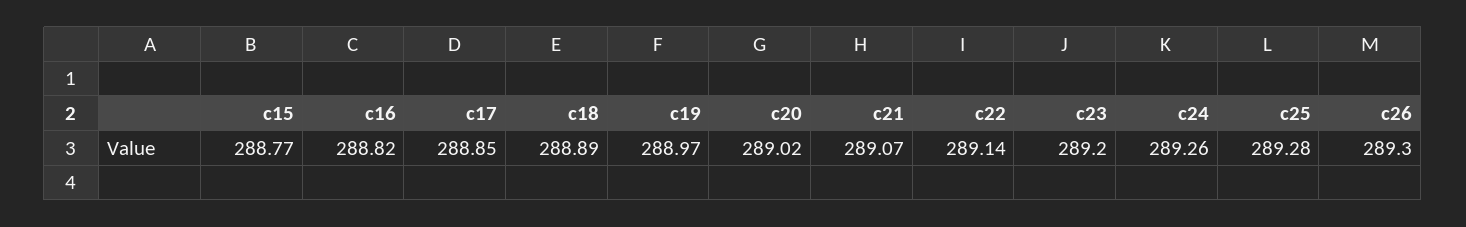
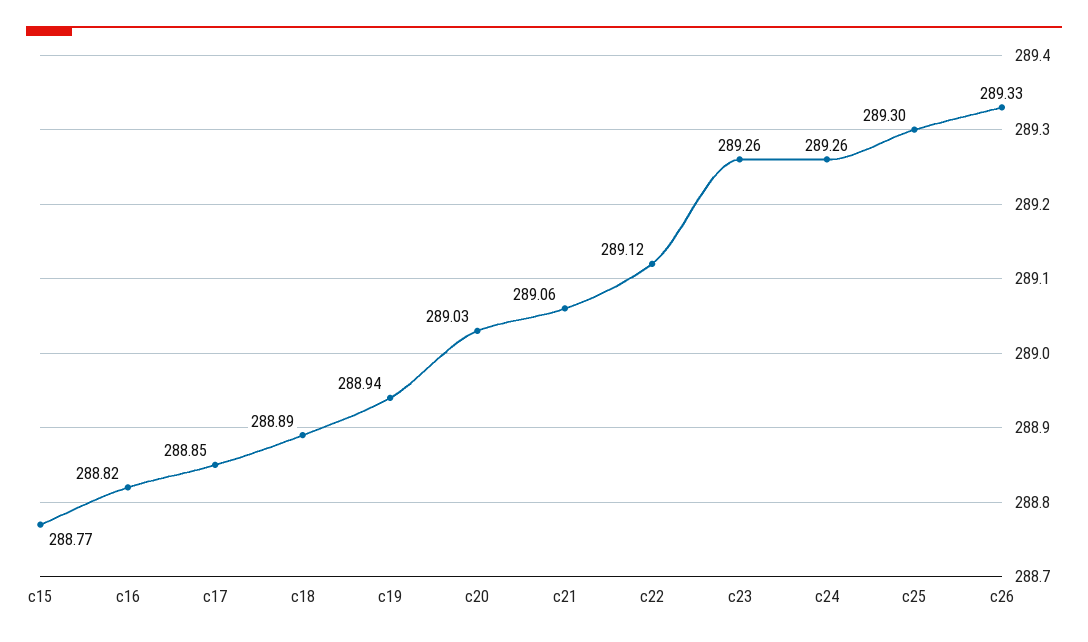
c19: 288.97 -> 288.94
c20: 289.02 -> 289.03
c21: 289.07 -> 289.06
c22: 289.14 -> 289.12
c23: 289.2 -> 289.26
c25: 289.28 -> 289.3
c26: 289.3 -> 289.33

